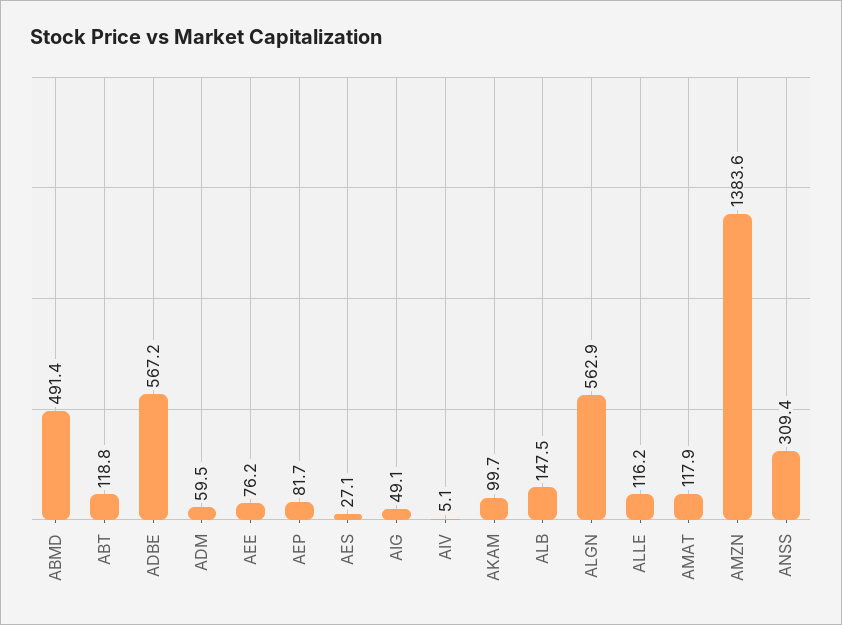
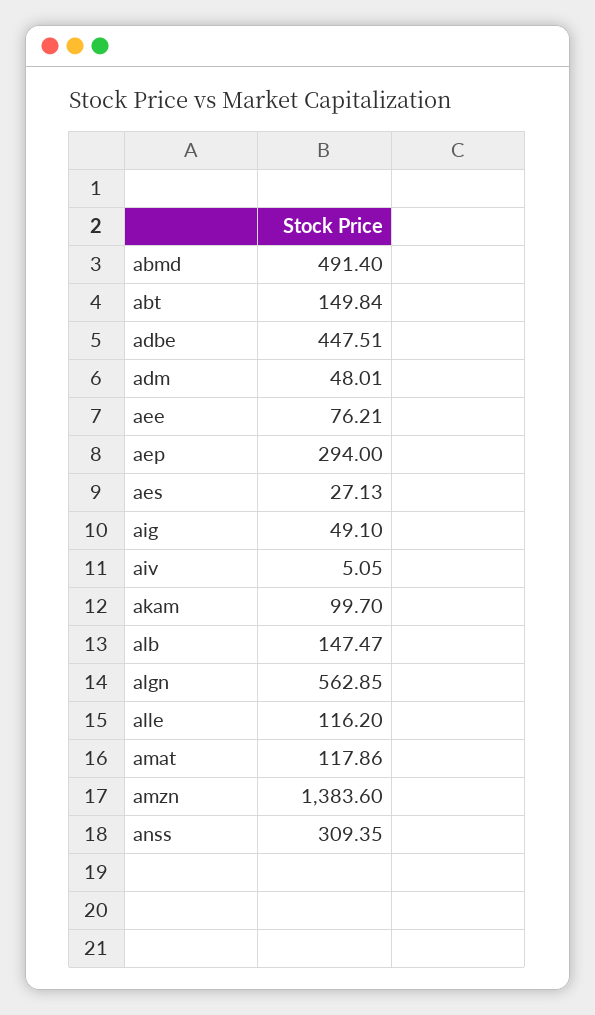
ABT: 118.8 -> 149.84
ADBE: 567.2 -> 447.51
ADM: 59.5 -> 48.01
AEP: 81.7 -> 294

